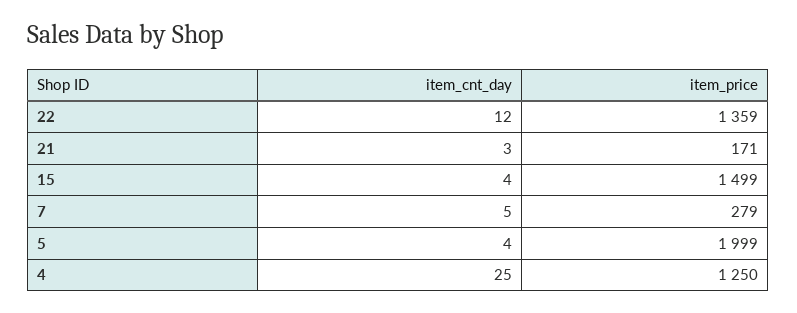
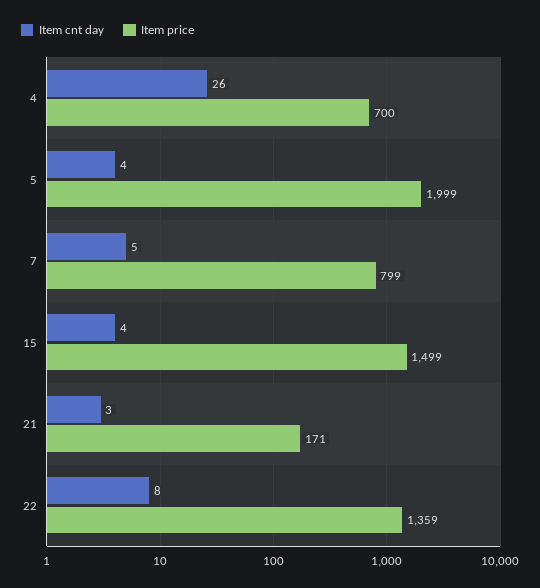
item_cnt_day, 22: 12 -> 8
item_price, 7: 279 -> 799
item_cnt_day, 4: 25 -> 26
item_price, 4: 1250 -> 700

